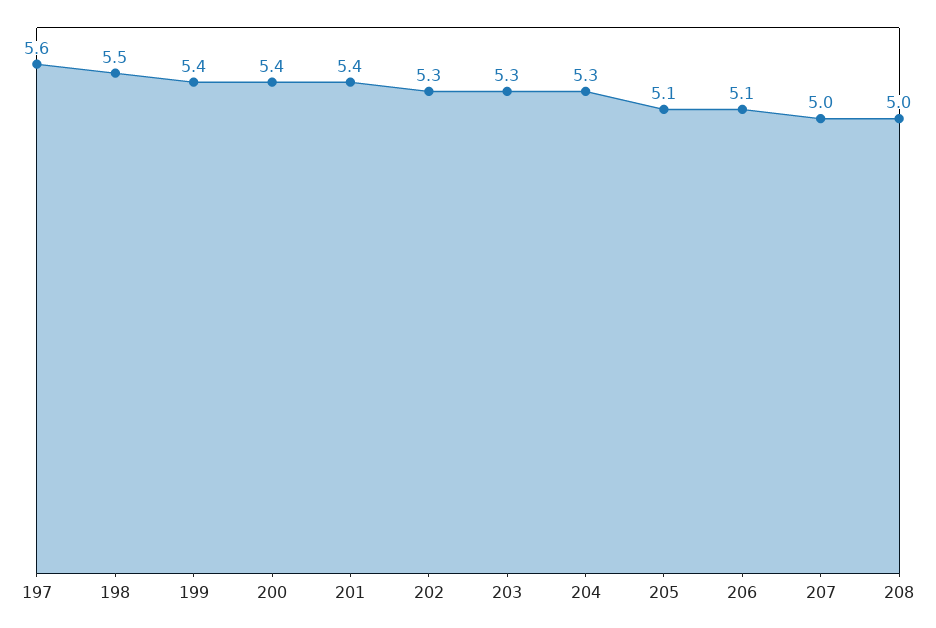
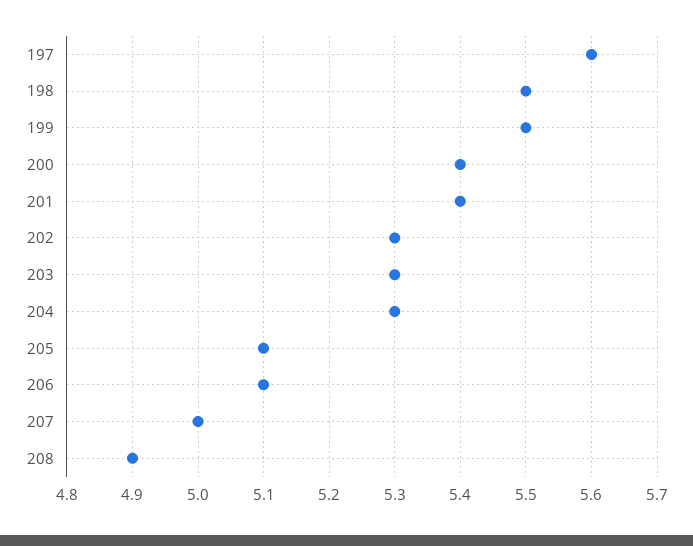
199: 5.4 -> 5.5
208: 5 -> 4.9

